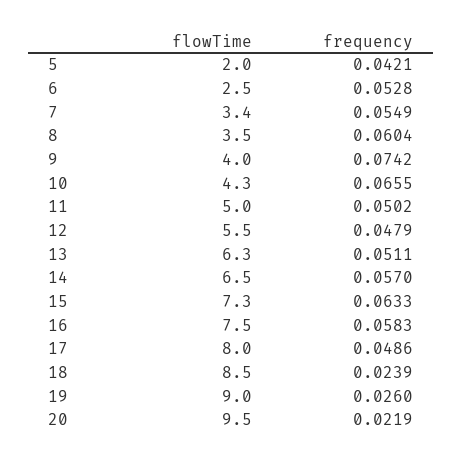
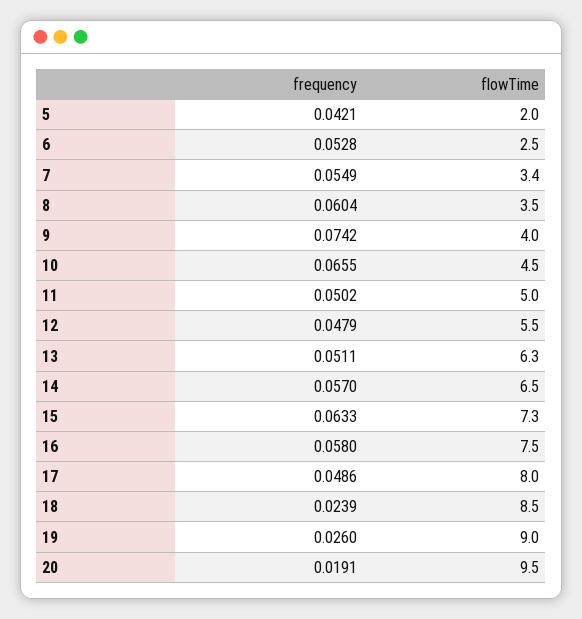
flowTime, 10: 4.3 -> 4.5
frequency, 16: 0.0583 -> 0.058
frequency, 20: 0.0219 -> 0.0191

